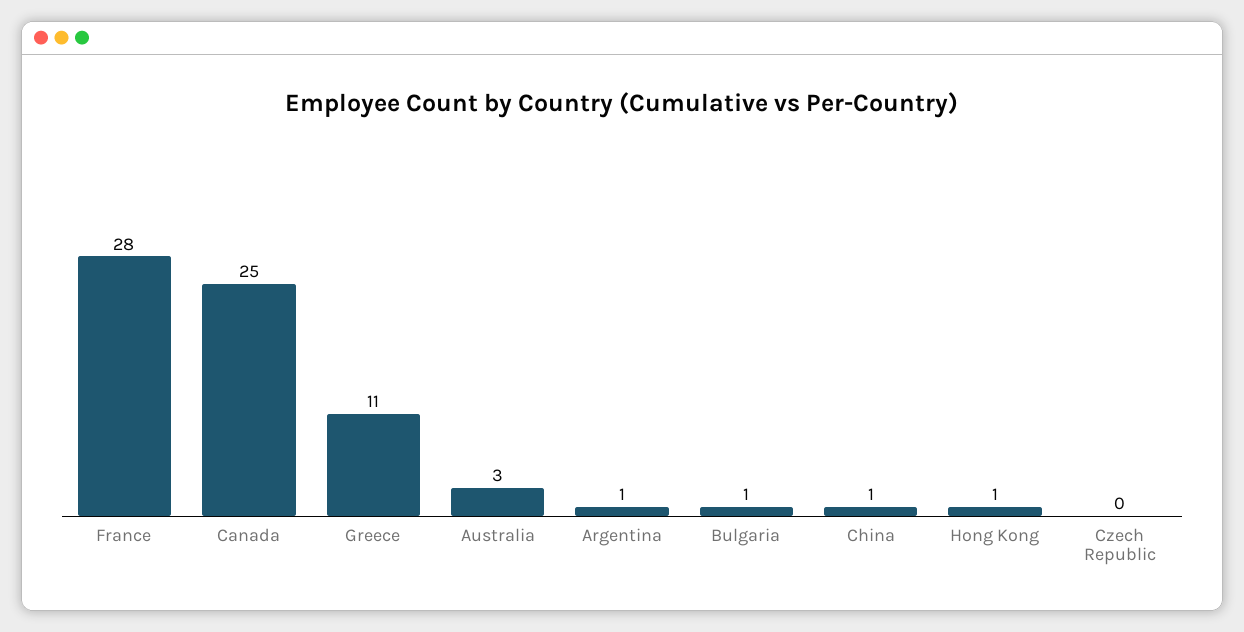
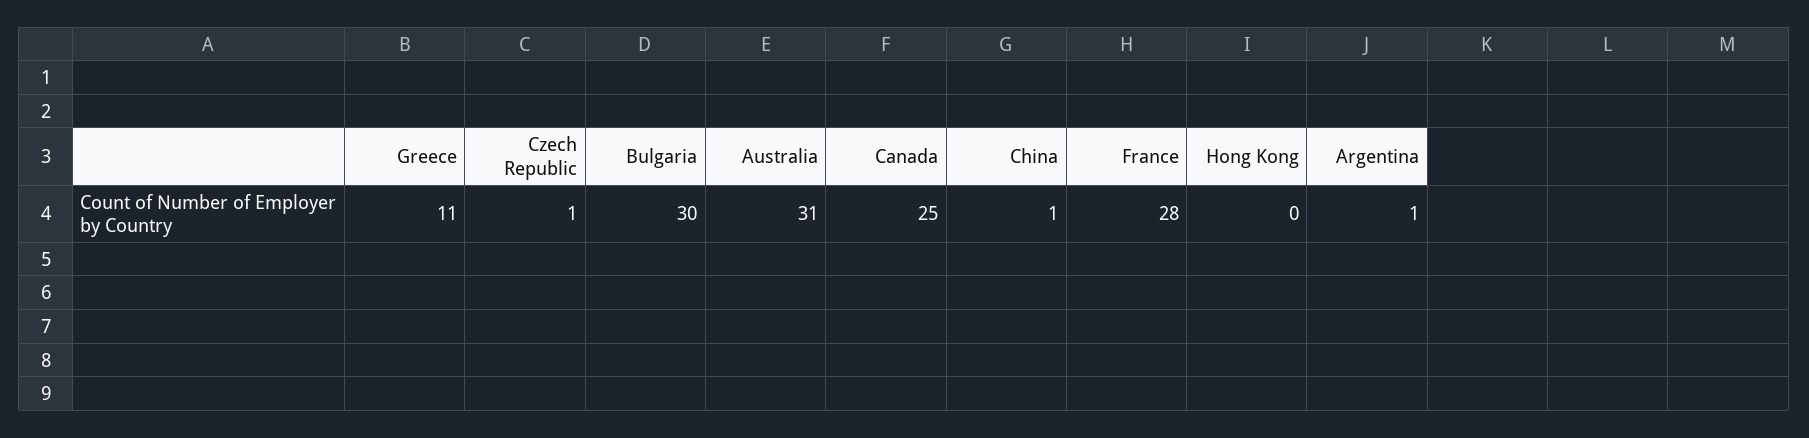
Australia: 3 -> 31
Bulgaria: 1 -> 30
Hong Kong: 1 -> 0
Czech Republic: 0 -> 1

